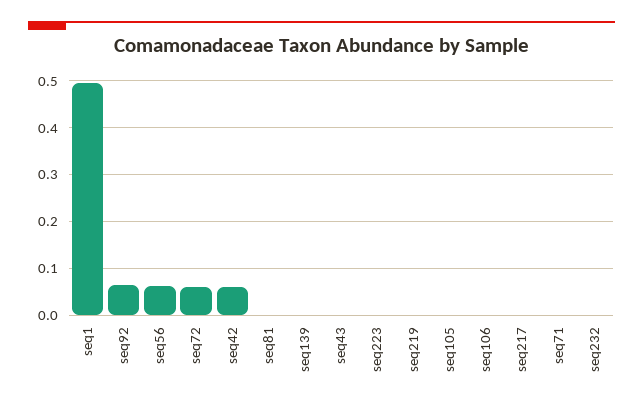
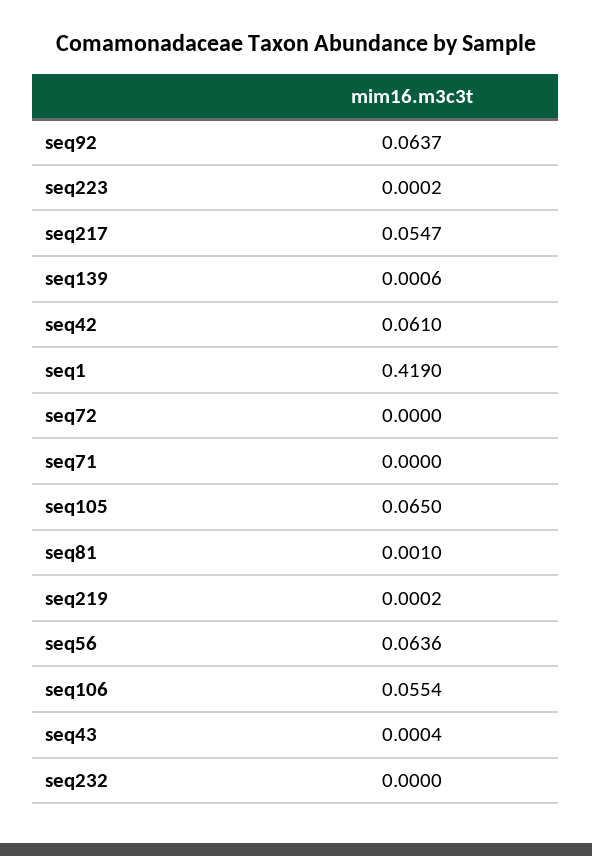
seq1: 0.5 -> 0.419
seq72: 0.06 -> 0
seq105: 0 -> 0.065
seq106: 0 -> 0.0554
seq217: 0 -> 0.0547

